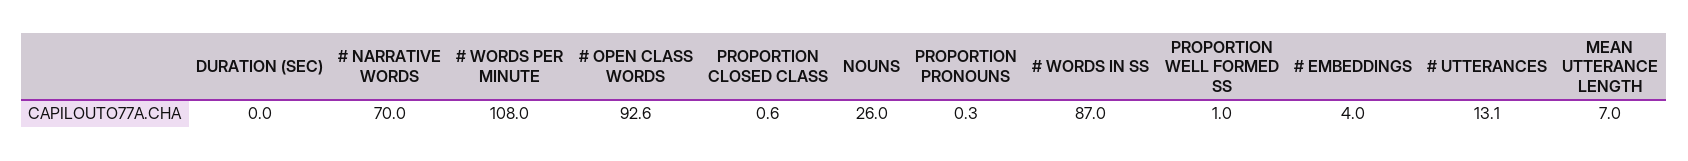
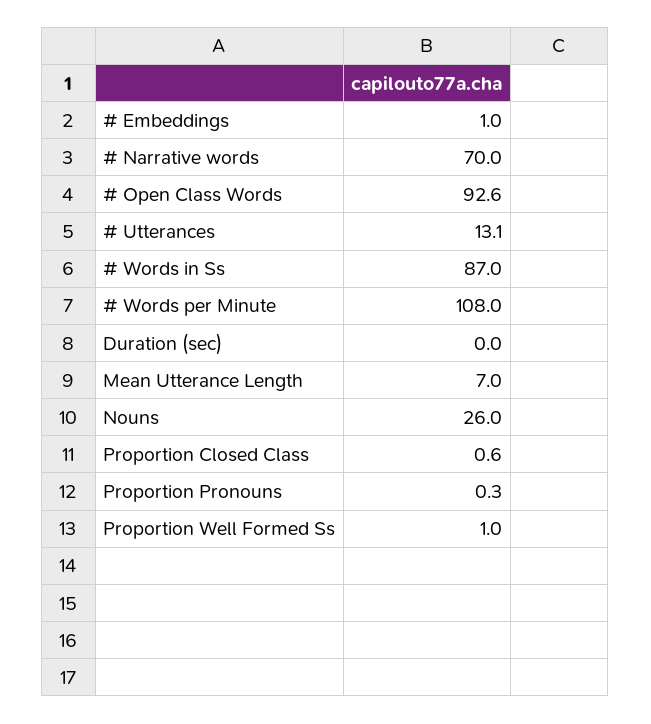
# EMBEDDINGS: 4 -> 1

